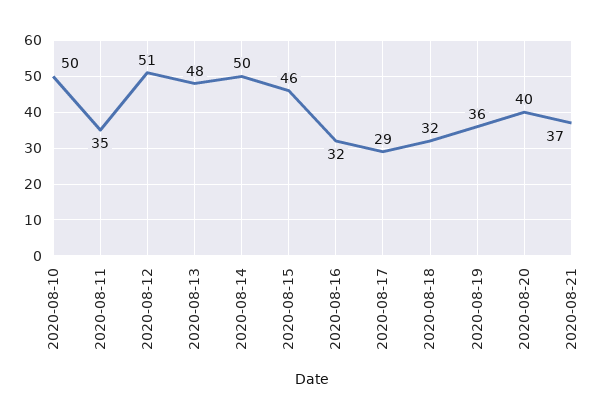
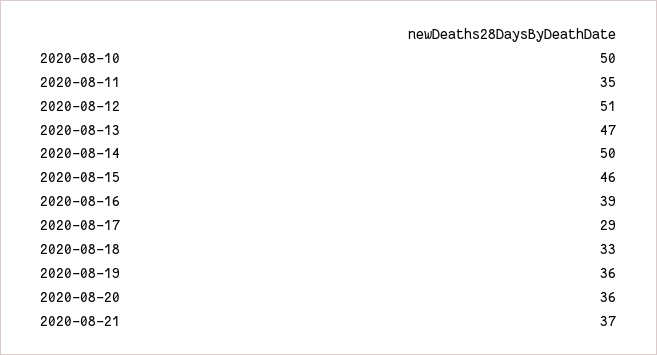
2020-08-13: 48 -> 47
2020-08-16: 32 -> 39
2020-08-18: 32 -> 33
2020-08-20: 40 -> 36

